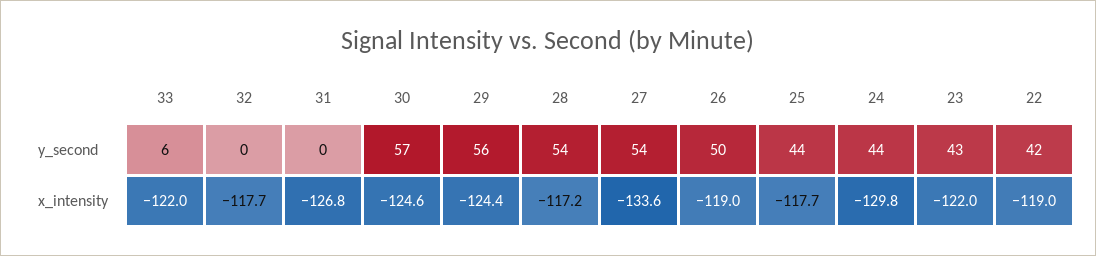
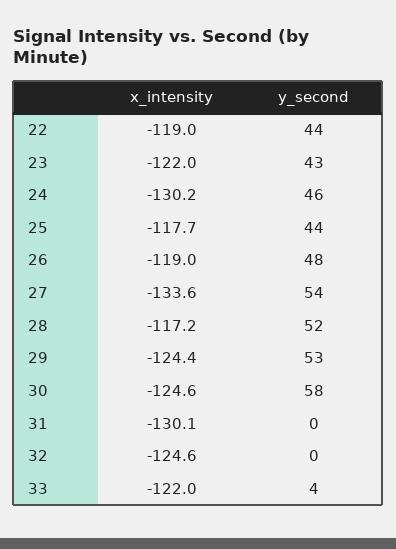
33, y_second: 6 -> 4
30, y_second: 57 -> 58
29, y_second: 56 -> 53
28, y_second: 54 -> 52
26, y_second: 50 -> 48
24, y_second: 44 -> 46
22, y_second: 42 -> 44
32, x_intensity: -117.7 -> -124.6
31, x_intensity: -126.8 -> -130.1
24, x_intensity: -129.8 -> -130.2

